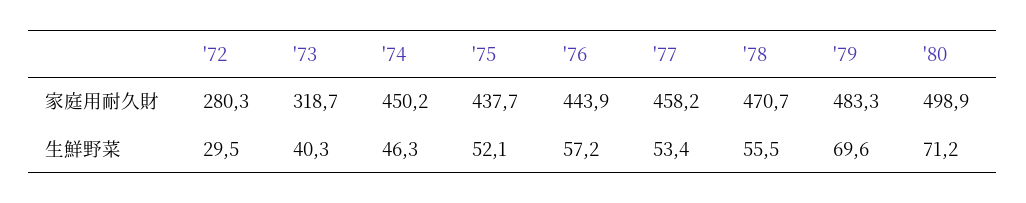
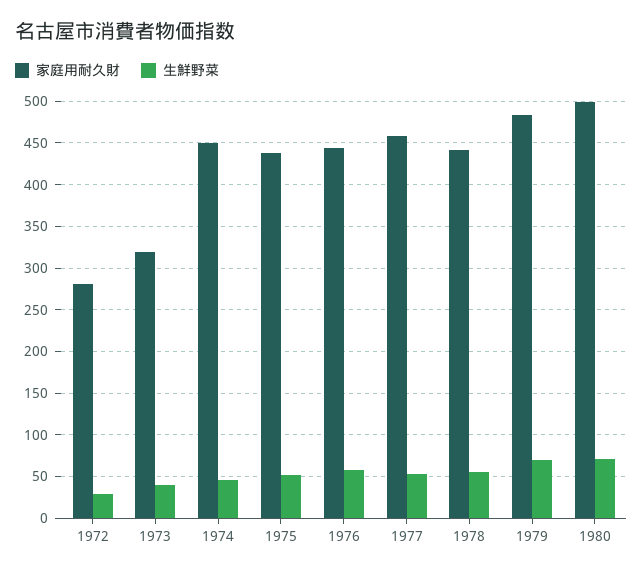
家庭用耐久財, '78: 470.7 -> 440

